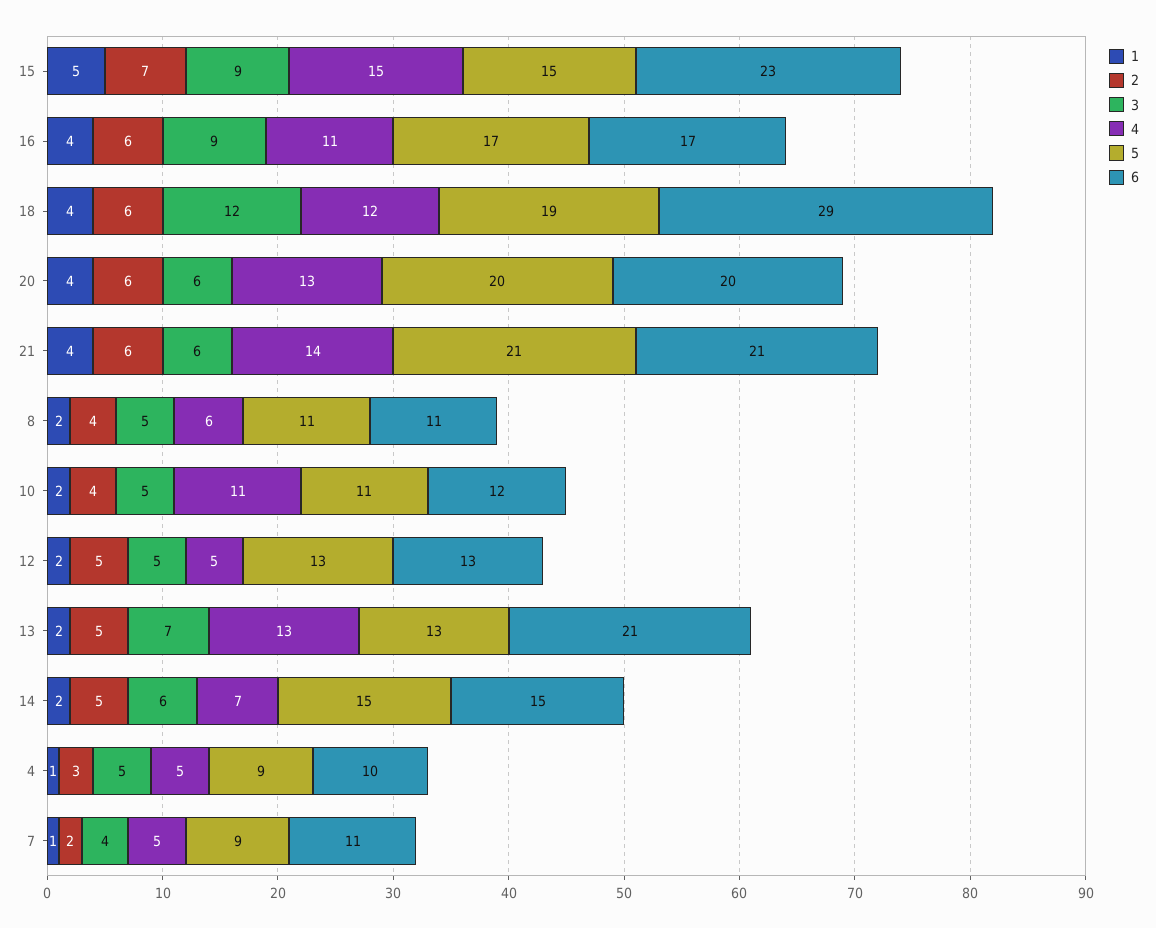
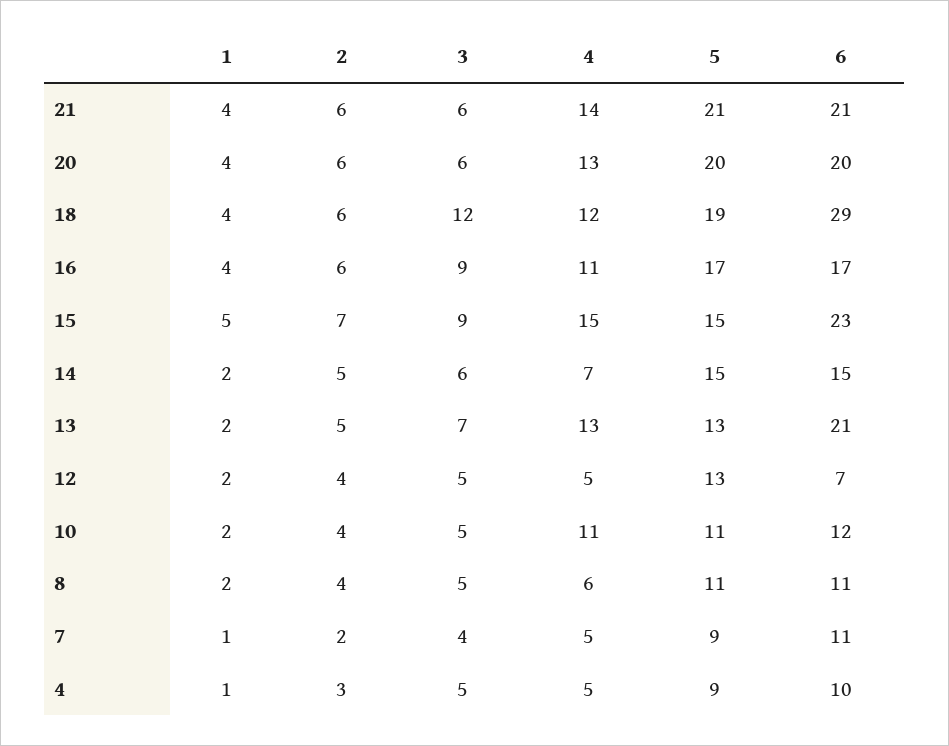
2, 12: 5 -> 4
6, 12: 13 -> 7

